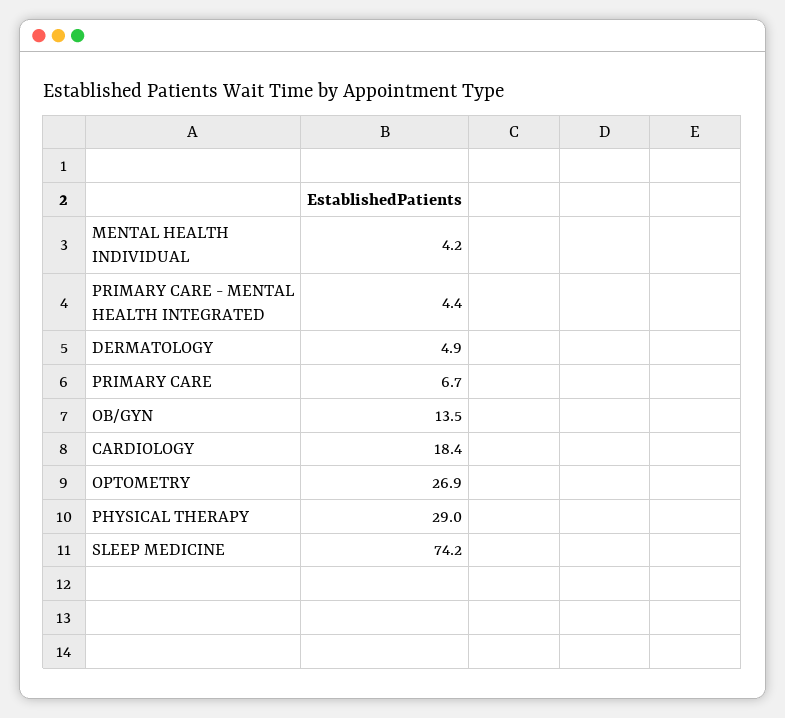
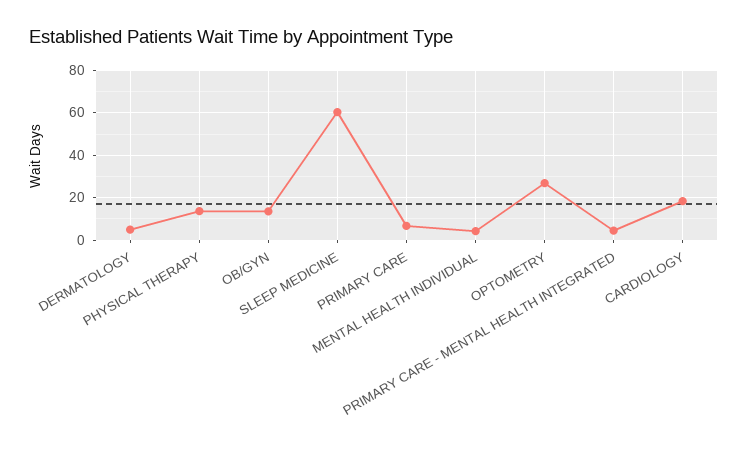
PHYSICAL THERAPY: 29 -> 15
SLEEP MEDICINE: 74.2 -> 60

